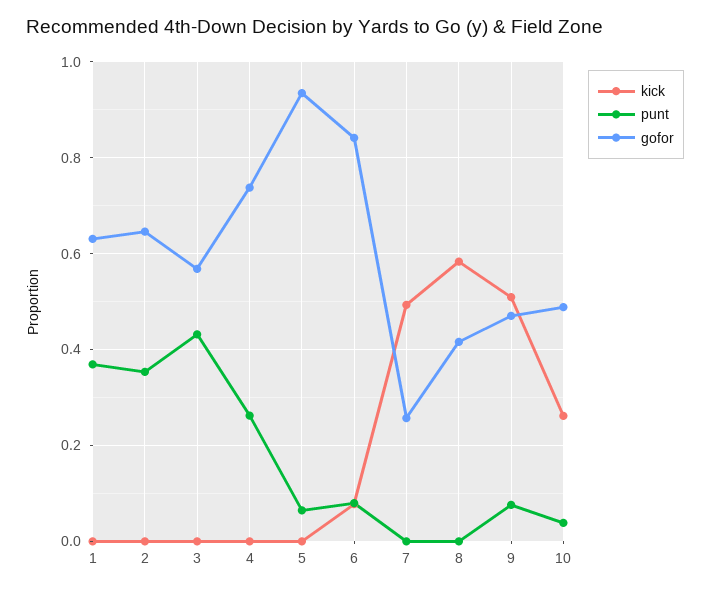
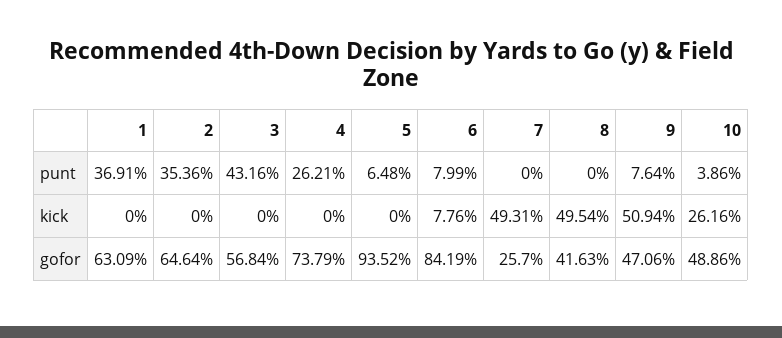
kick, 8: 0.58 -> 0.4954

